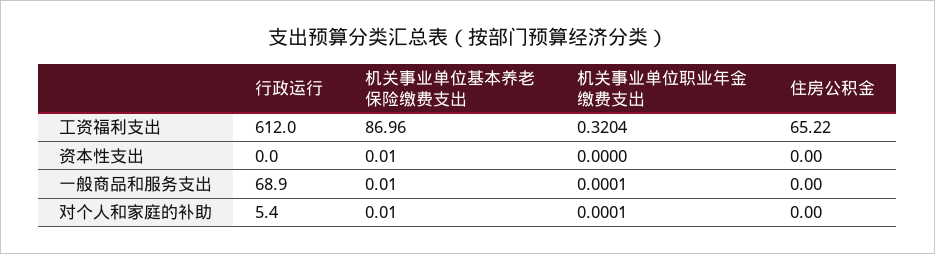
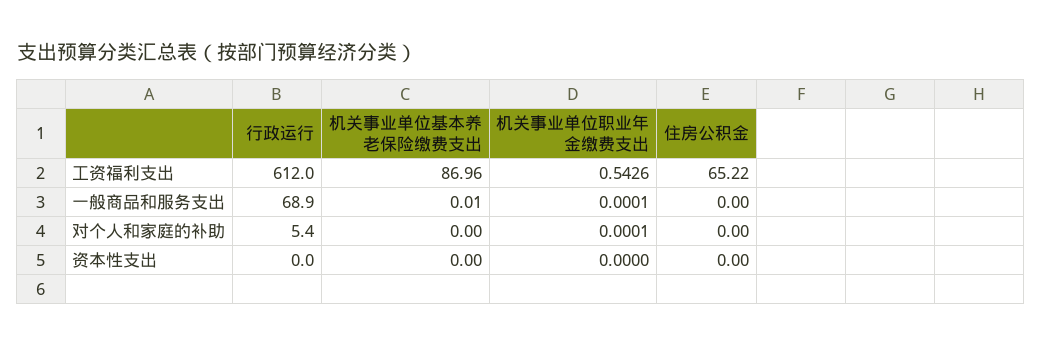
机关事业单位职业年金缴费支出, 工资福利支出: 0.3204 -> 0.5426
机关事业单位基本养老保险缴费支出, 资本性支出: 0.01 -> 0
机关事业单位基本养老保险缴费支出, 对个人和家庭的补助: 0.01 -> 0

